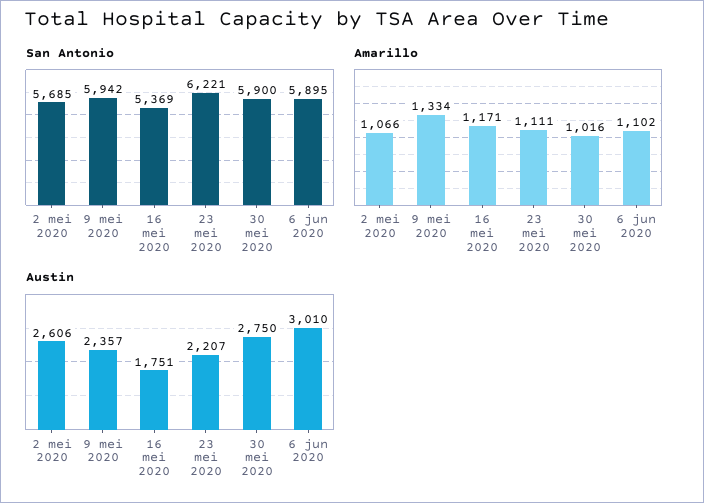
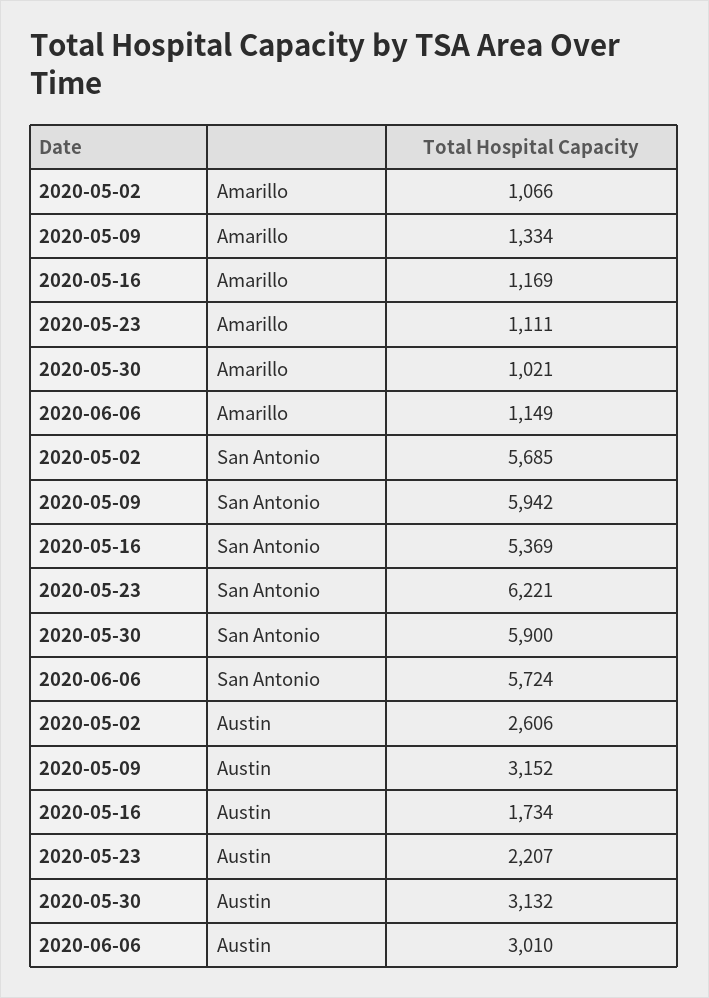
San Antonio, 6 jun 2020: 5895 -> 5724
Amarillo, 16 mei 2020: 1171 -> 1169
Amarillo, 30 mei 2020: 1016 -> 1021
Amarillo, 6 jun 2020: 1102 -> 1149
Austin, 9 mei 2020: 2357 -> 3152
Austin, 16 mei 2020: 1751 -> 1734
Austin, 30 mei 2020: 2750 -> 3132

